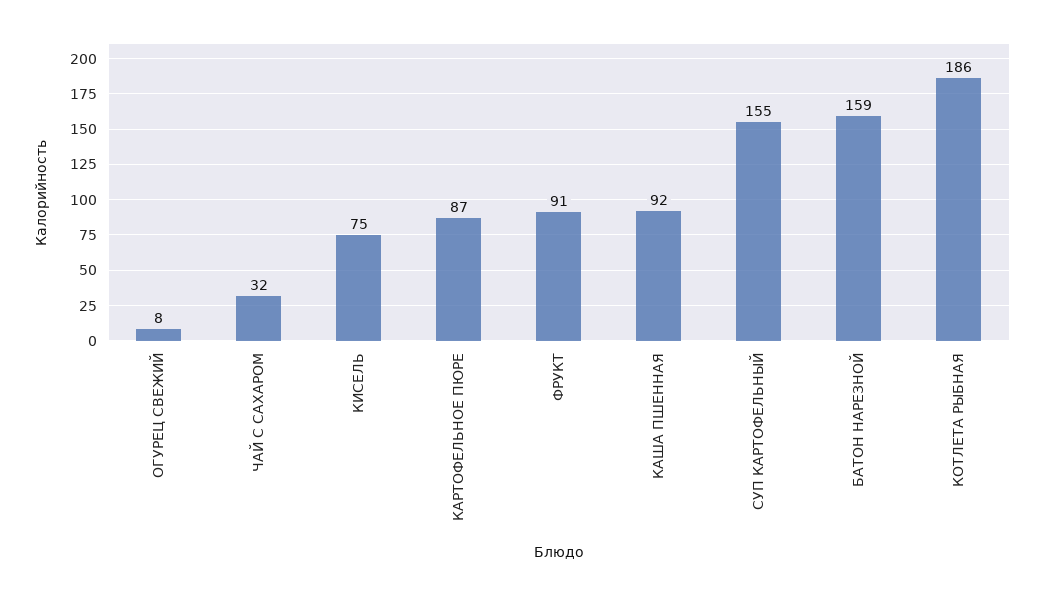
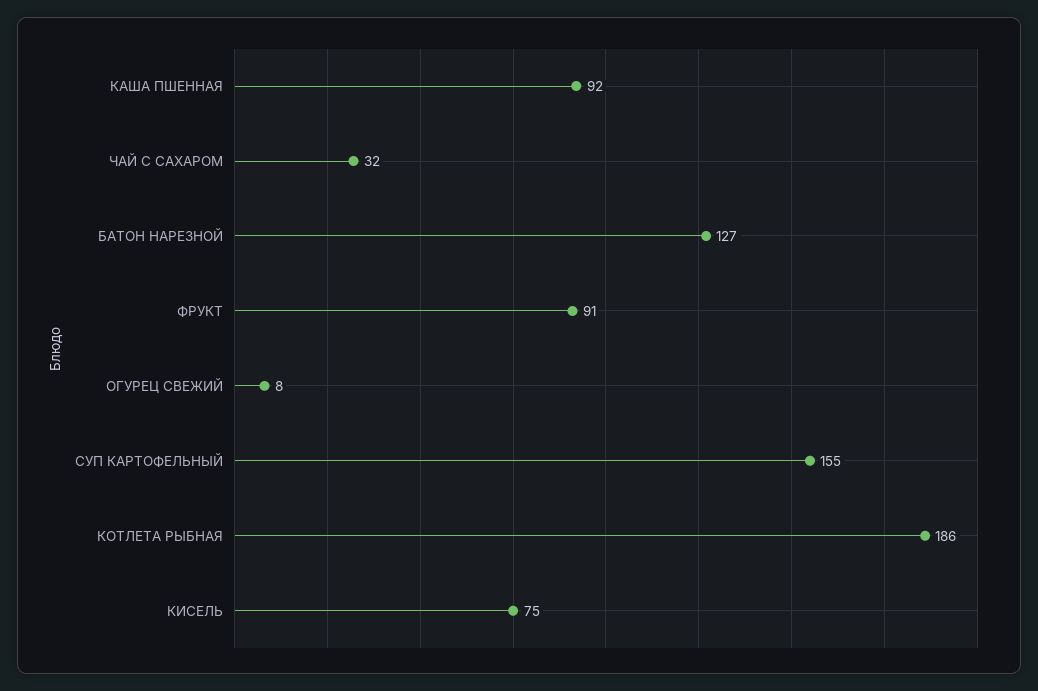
КАРТОФЕЛЬНОЕ ПЮРЕ: 87 -> none
БАТОН НАРЕЗНОЙ: 159 -> 127

